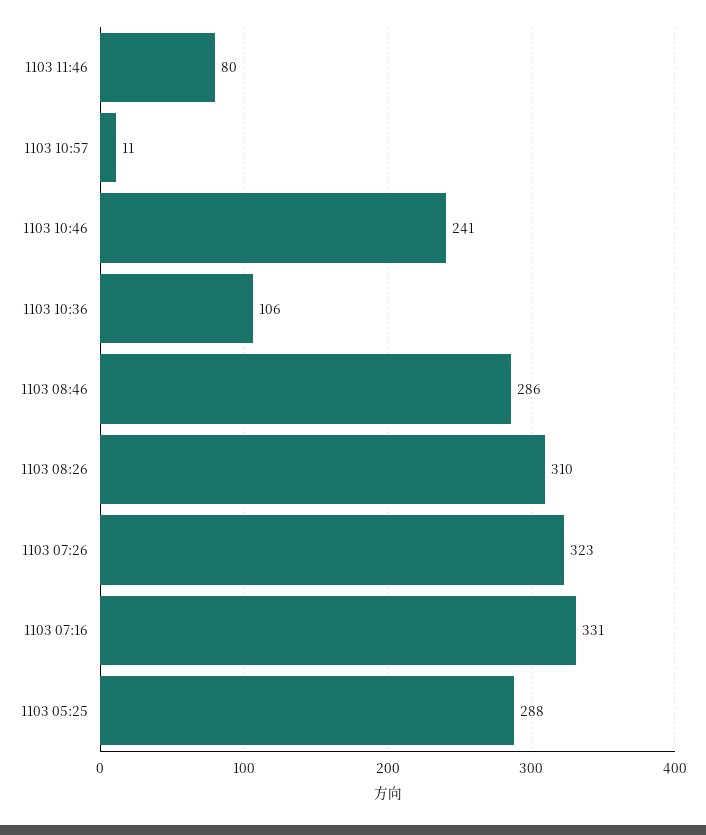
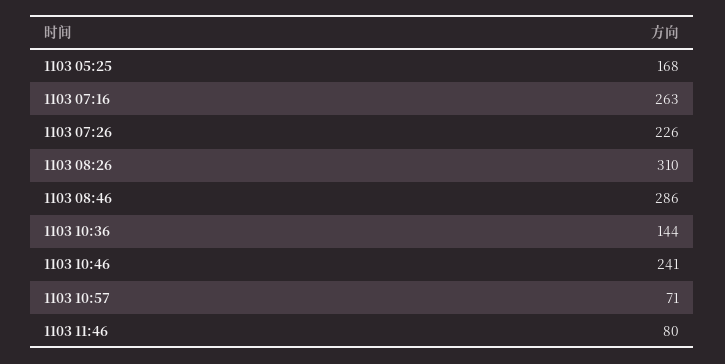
1103 10:57: 11 -> 71
1103 10:36: 106 -> 144
1103 07:26: 323 -> 226
1103 07:16: 331 -> 263
1103 05:25: 288 -> 168

